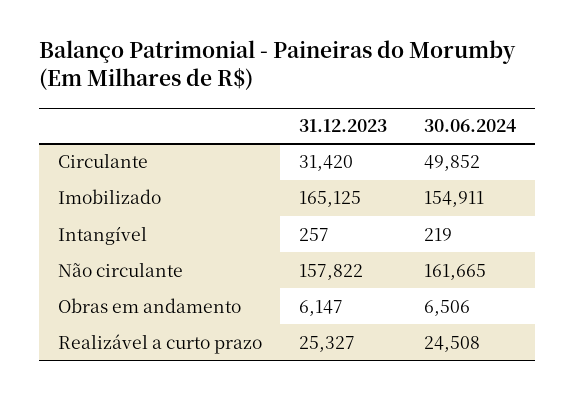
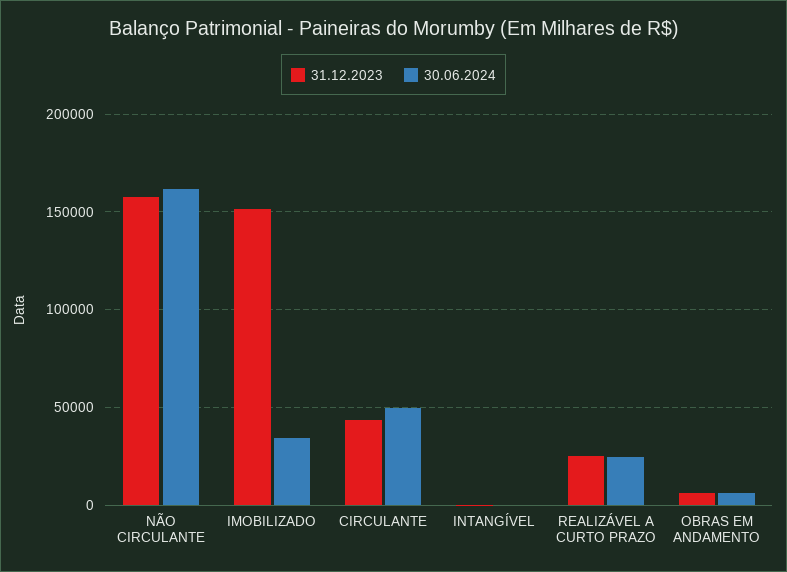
31.12.2023, Circulante: 31420 -> 45000
31.12.2023, Imobilizado: 165125 -> 150000
30.06.2024, Imobilizado: 154911 -> 35000

